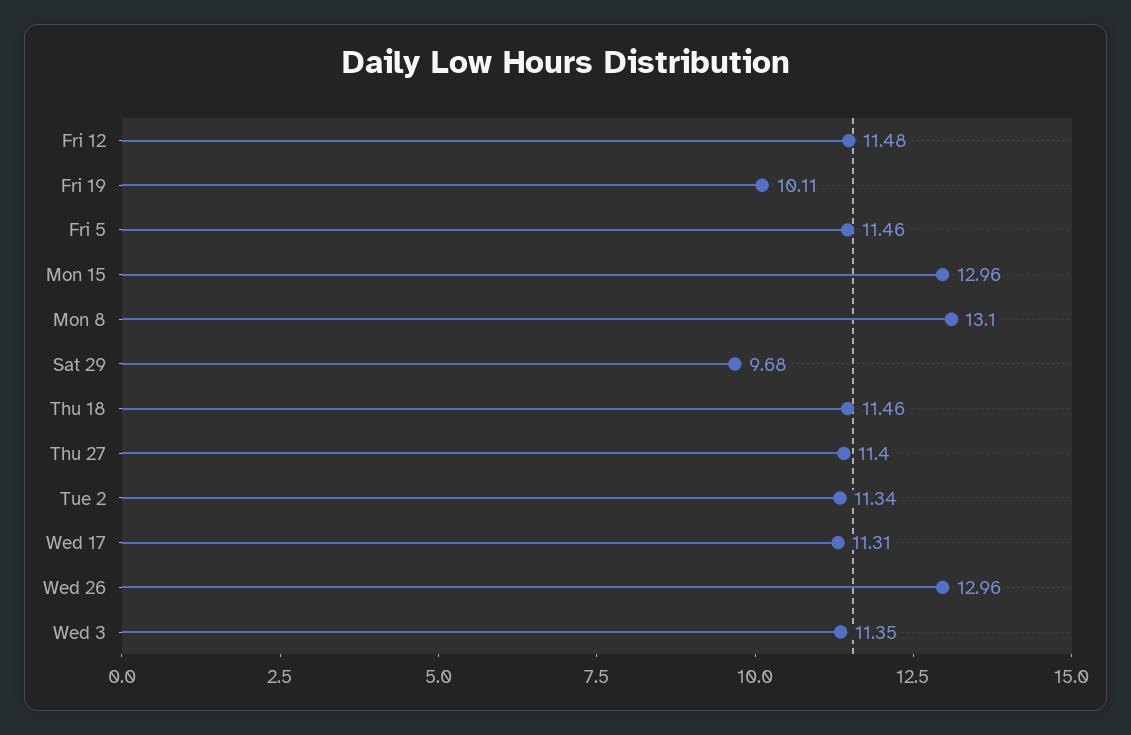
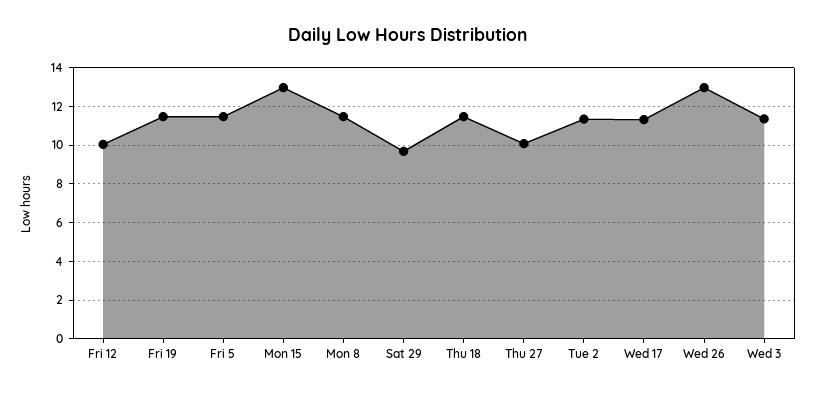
Fri 12: 11.48 -> 10
Fri 19: 10.11 -> 11.5
Mon 8: 13.1 -> 11.5
Thu 27: 11.4 -> 10

